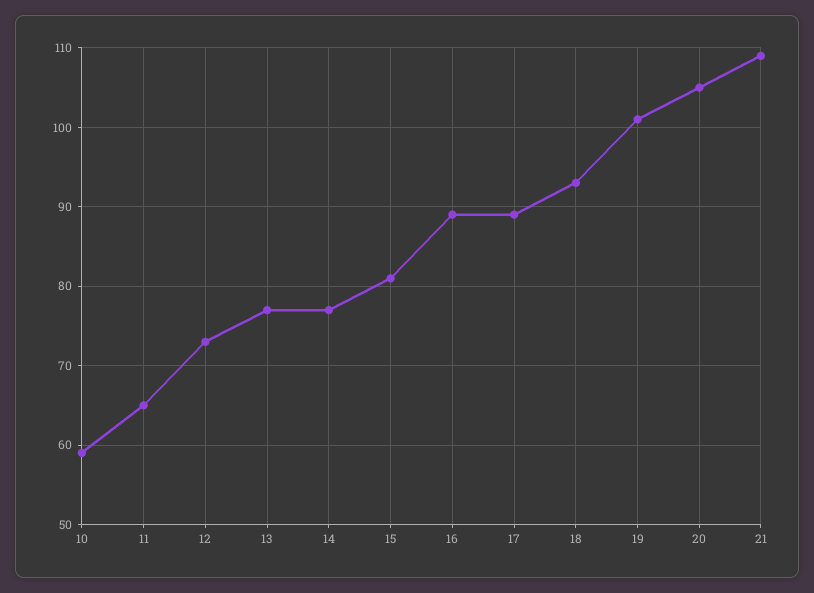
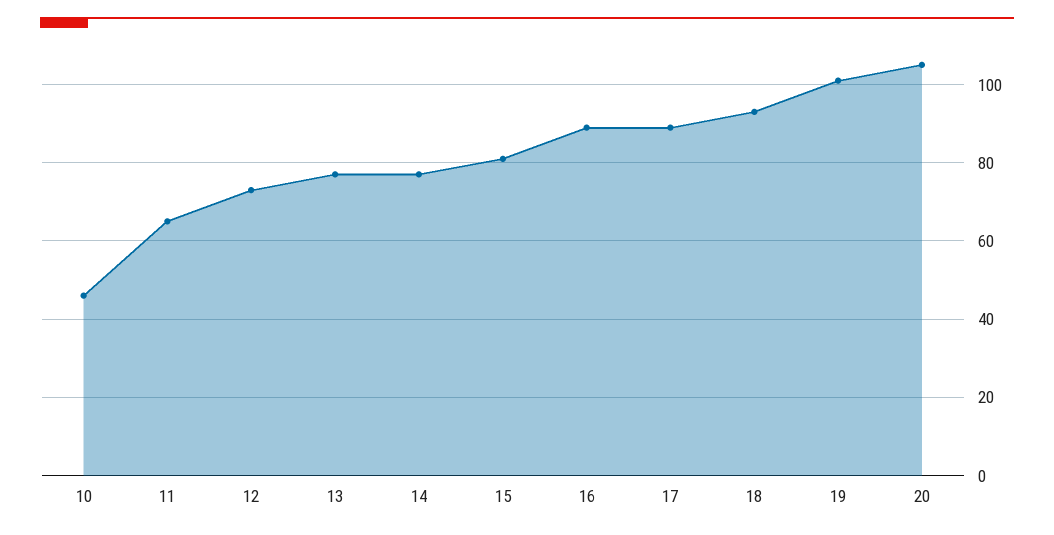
10: 59 -> 45
21: 109 -> none

